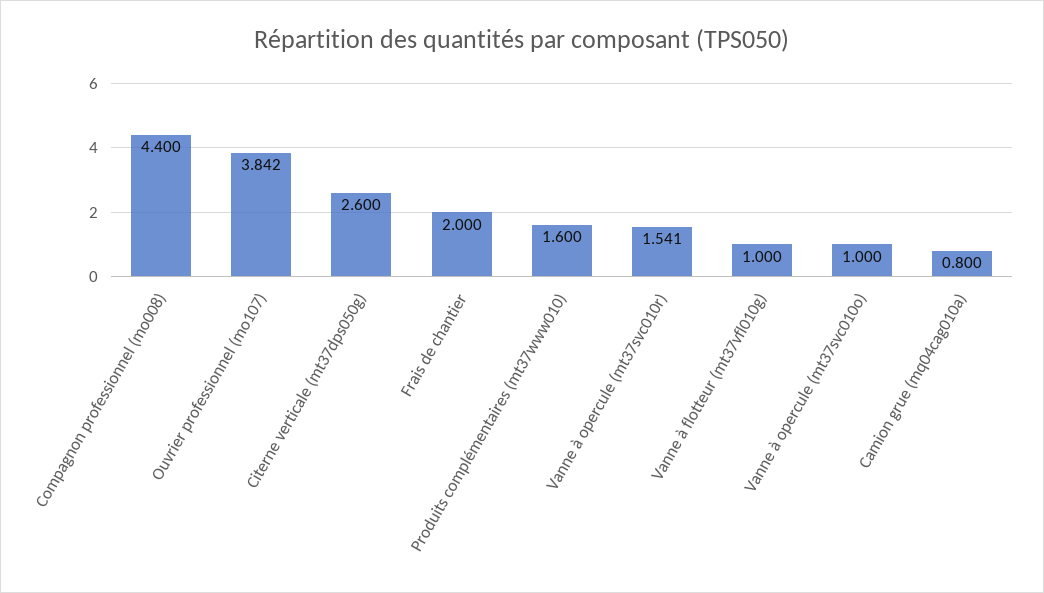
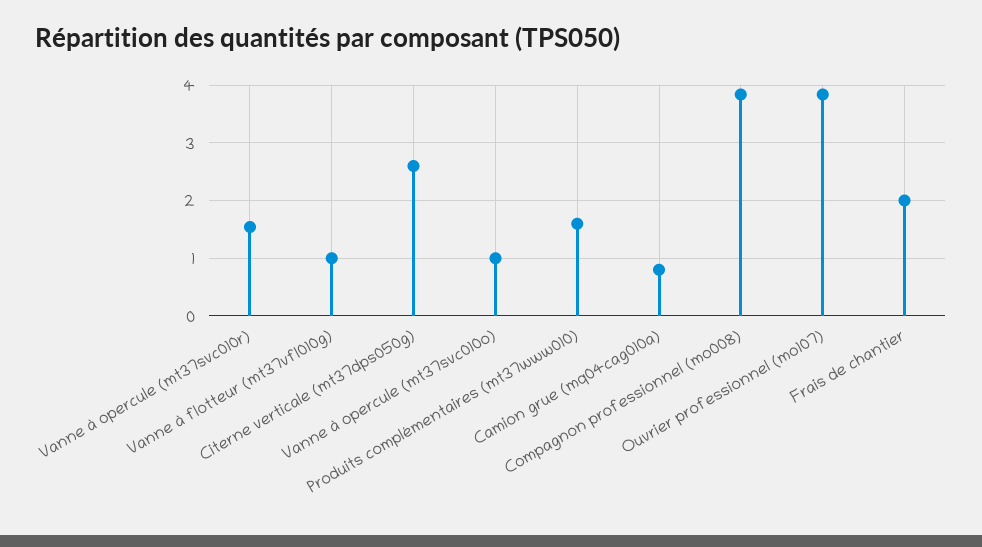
Compagnon professionnel (mo008): 4.4 -> 3.8

